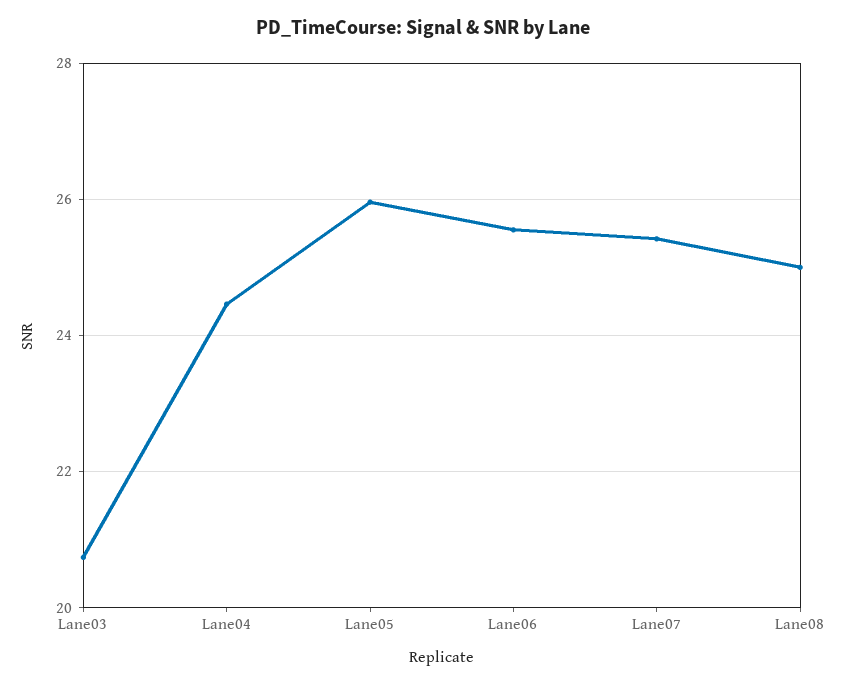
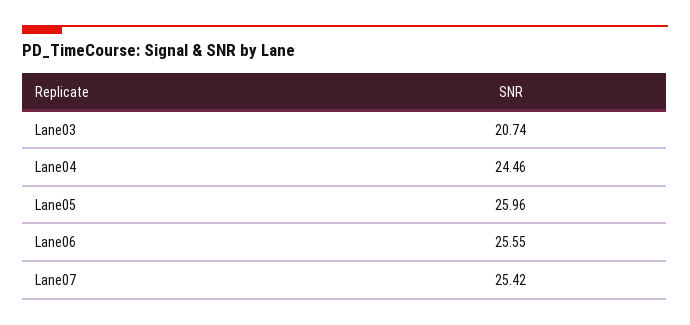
Lane08: 25 -> none

